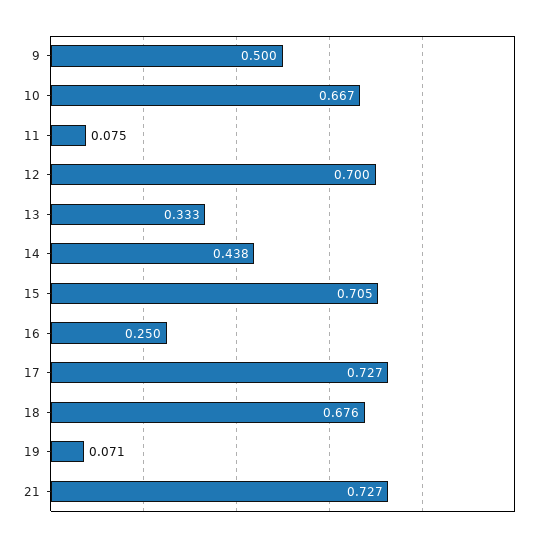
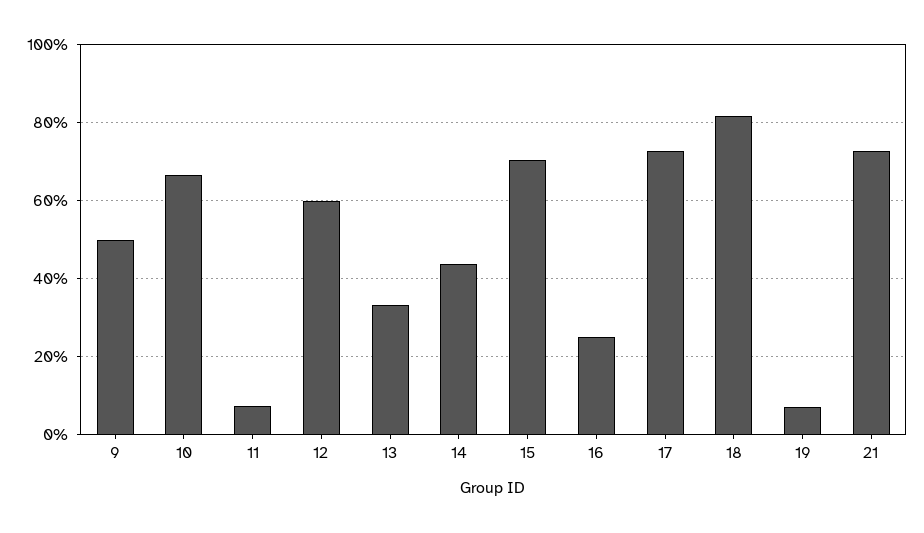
12: 0.7 -> 0.6
18: 0.676 -> 0.82

